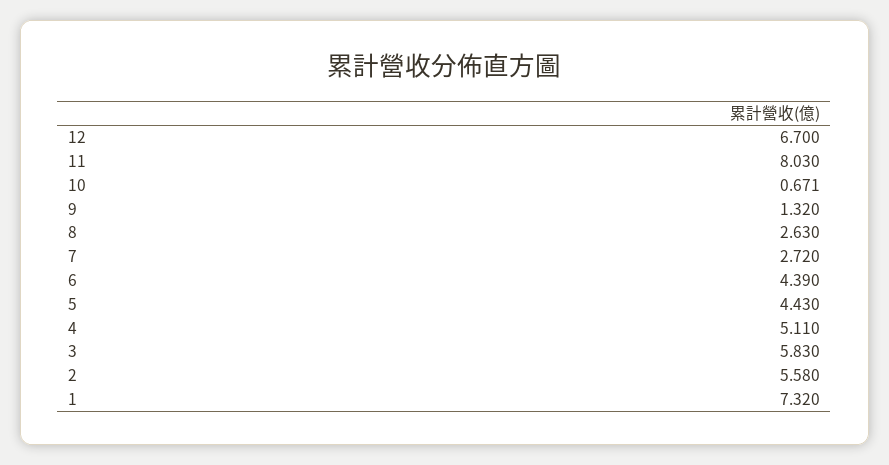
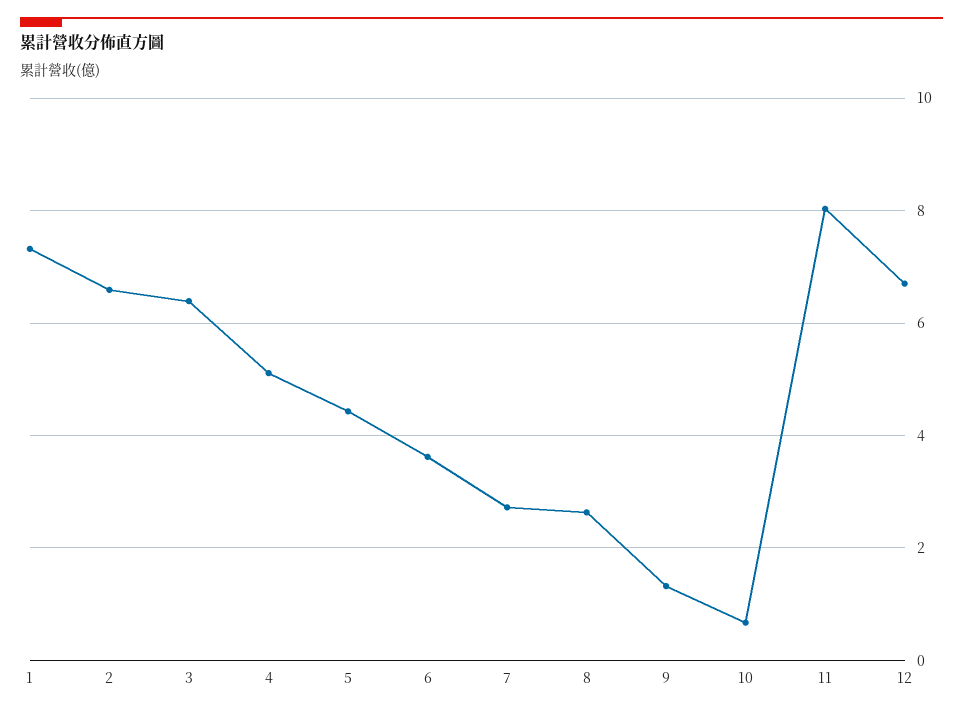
6: 4.39 -> 3.6
3: 5.83 -> 6.4
2: 5.58 -> 6.6

